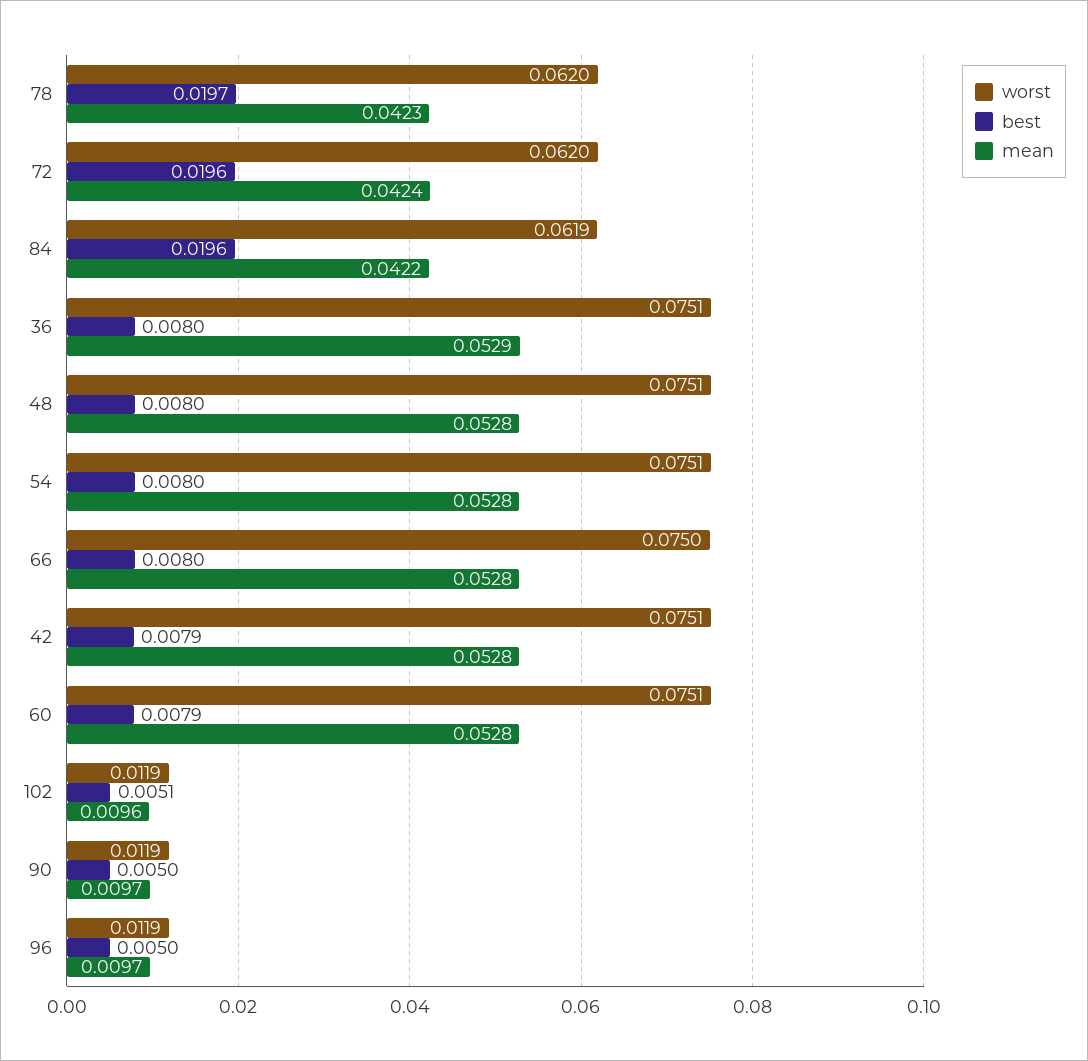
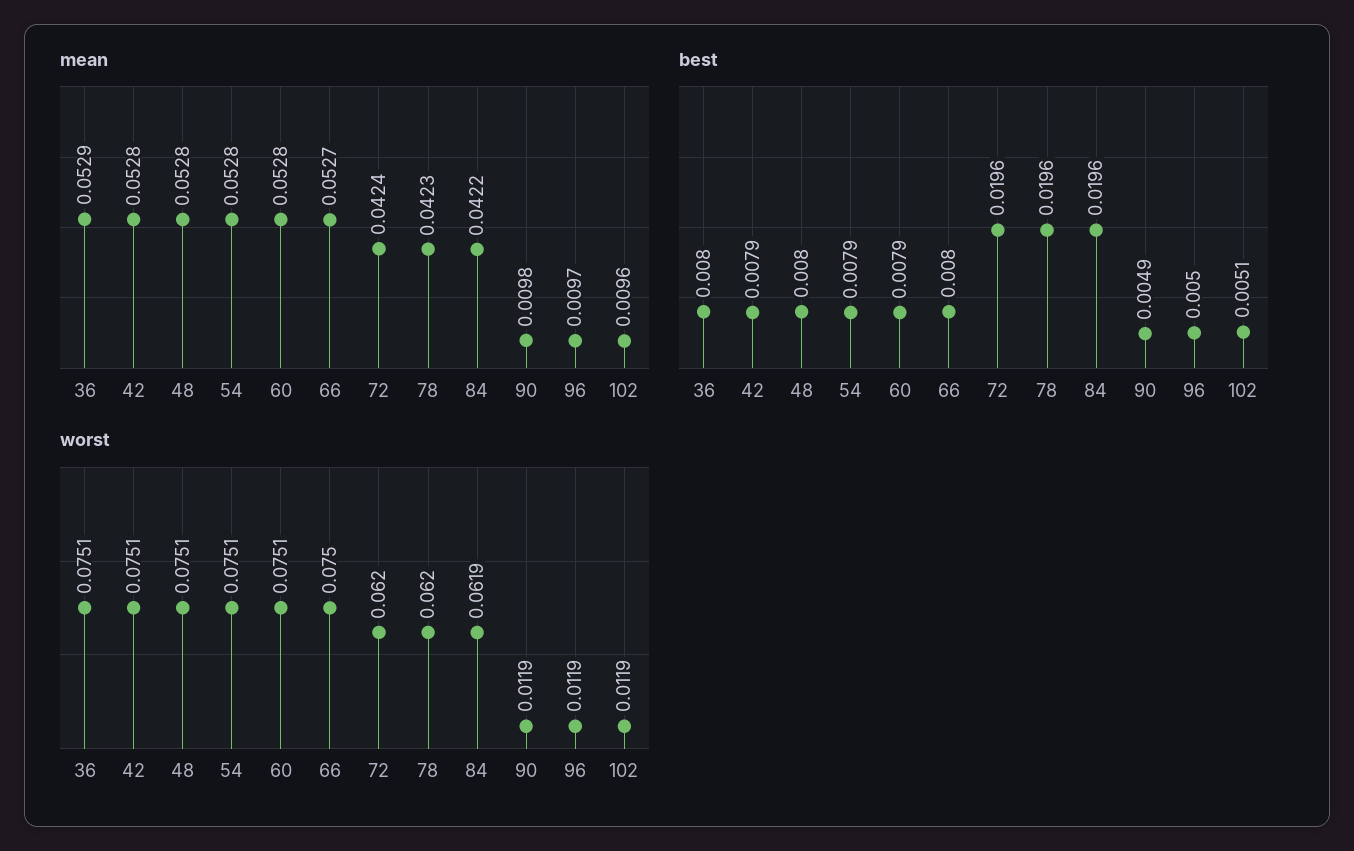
best, 78: 0.0197 -> 0.0196
best, 54: 0.008 -> 0.0079
mean, 66: 0.0528 -> 0.0527
best, 90: 0.005 -> 0.0049
mean, 90: 0.0097 -> 0.0098

